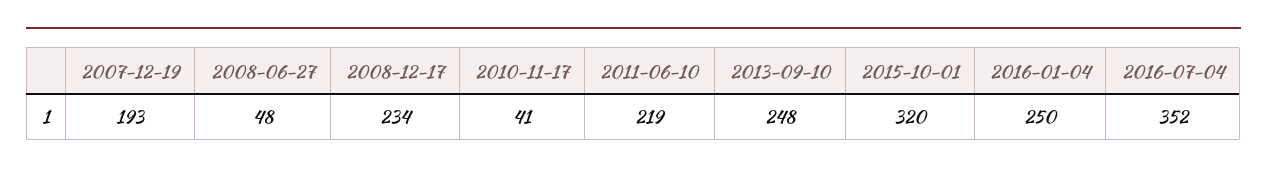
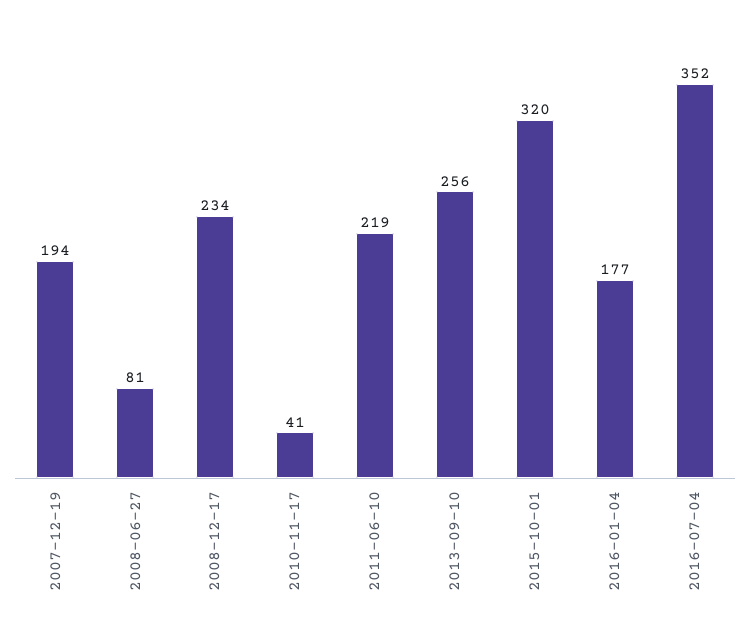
2007-12-19: 193 -> 194
2008-06-27: 48 -> 81
2013-09-10: 248 -> 256
2016-01-04: 250 -> 177

